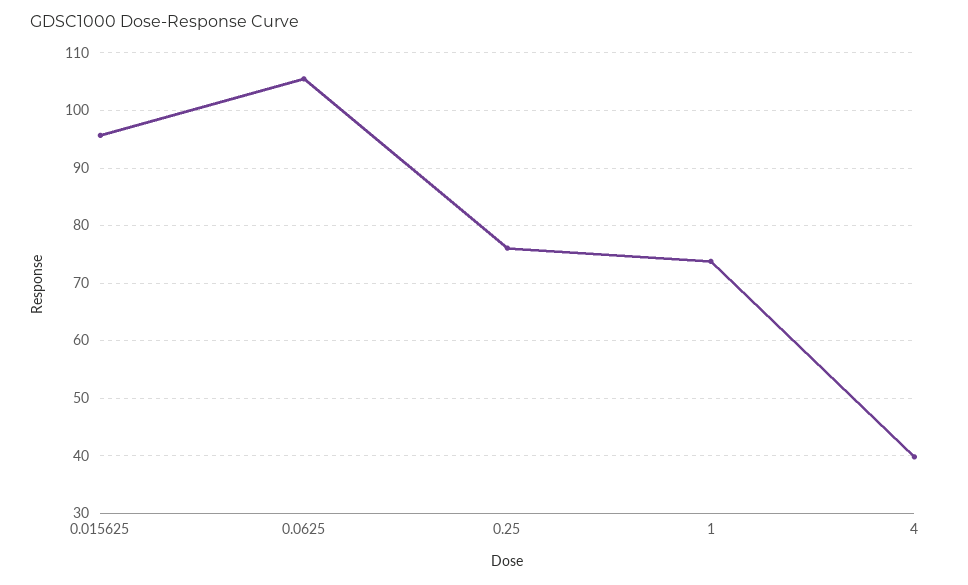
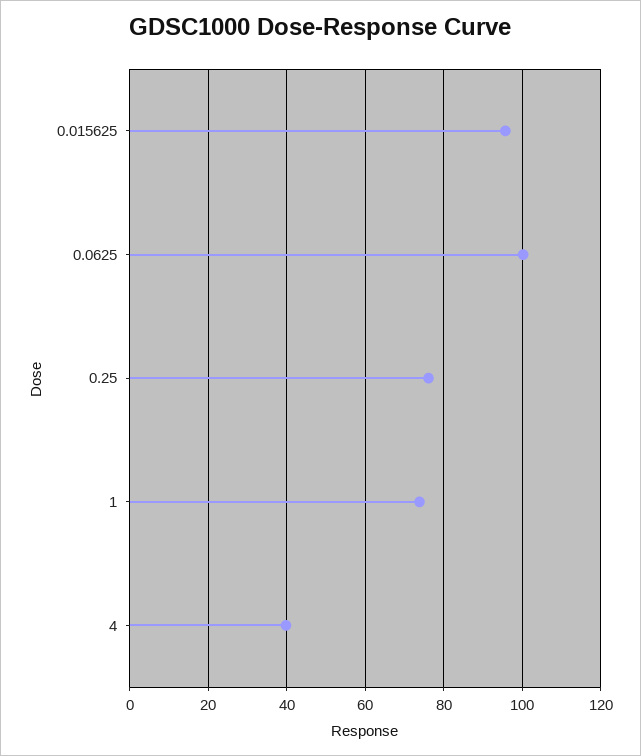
0.0625: 106 -> 100

